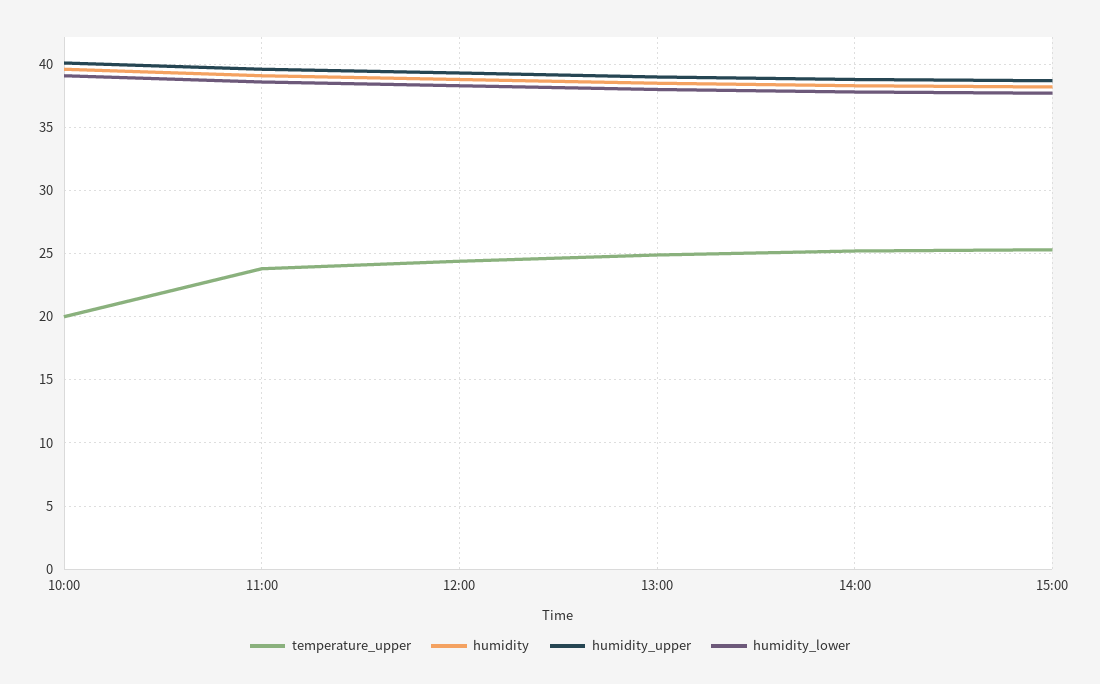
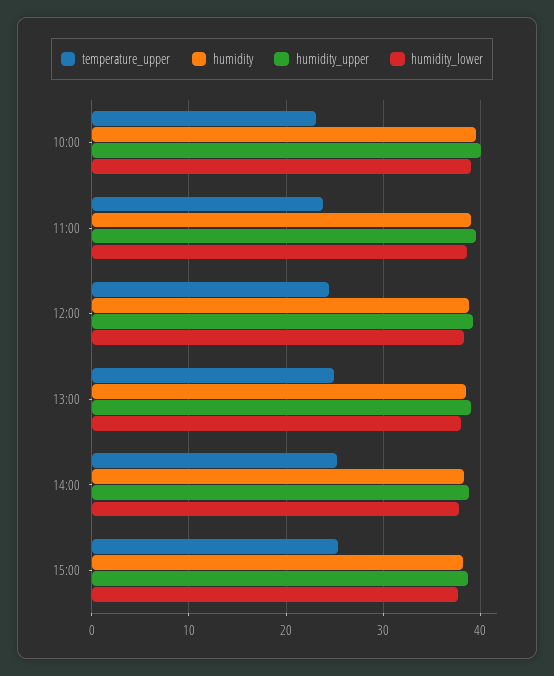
temperature_upper, 10:00: 20 -> 23

